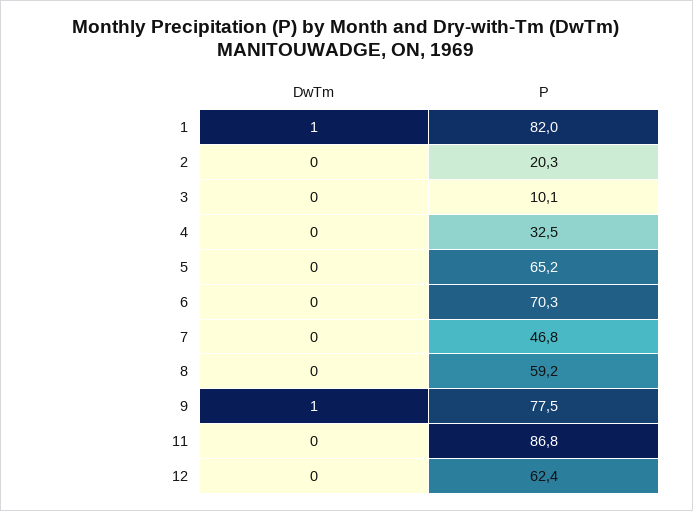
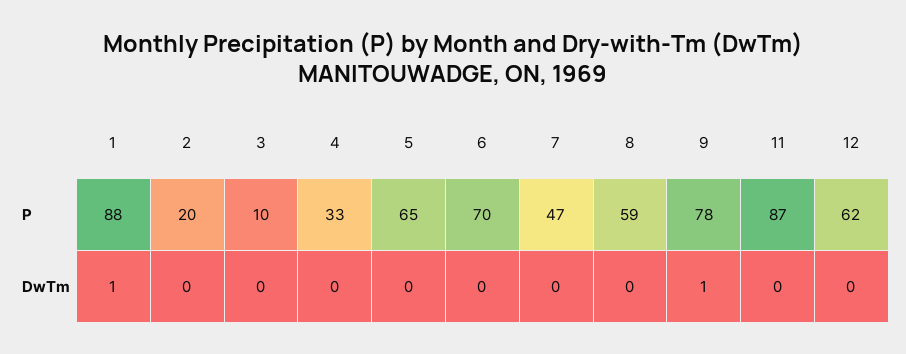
P, 1: 82 -> 88

